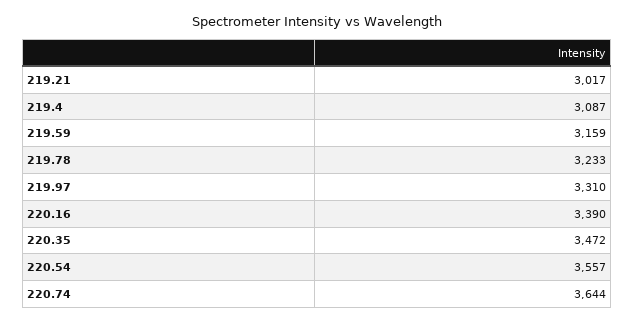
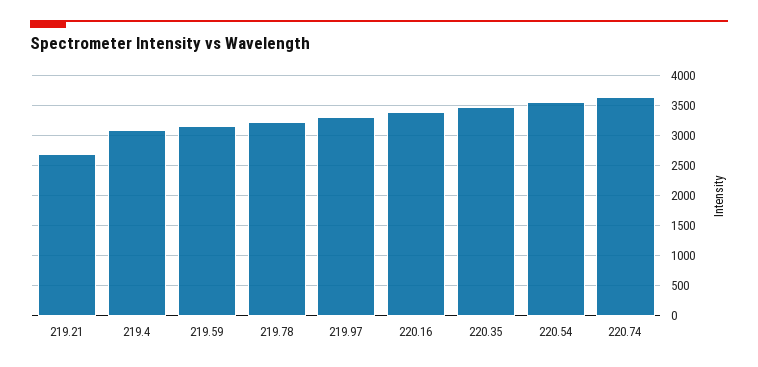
219.21: 3017 -> 2700

